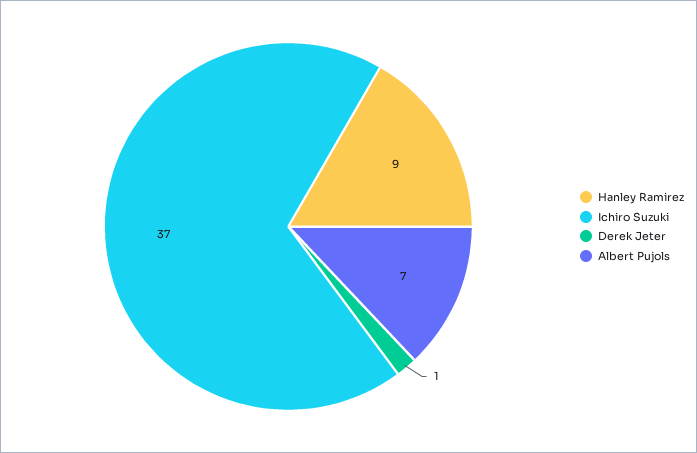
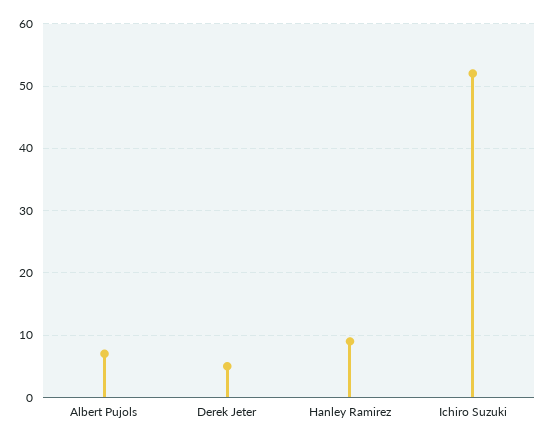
Ichiro Suzuki: 37 -> 52
Derek Jeter: 1 -> 5

